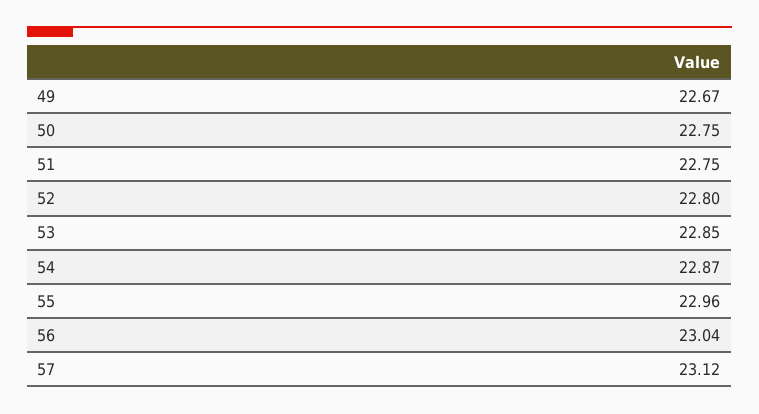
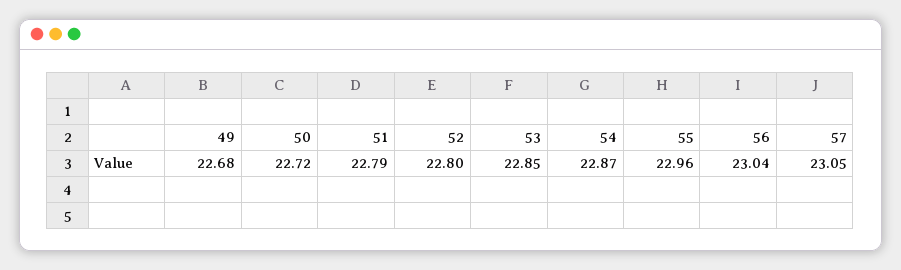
49: 22.67 -> 22.68
50: 22.75 -> 22.72
51: 22.75 -> 22.79
57: 23.12 -> 23.05

